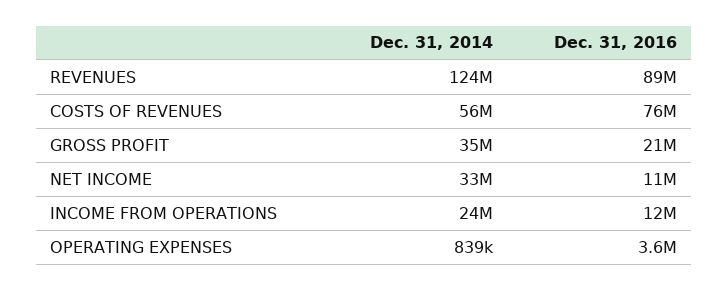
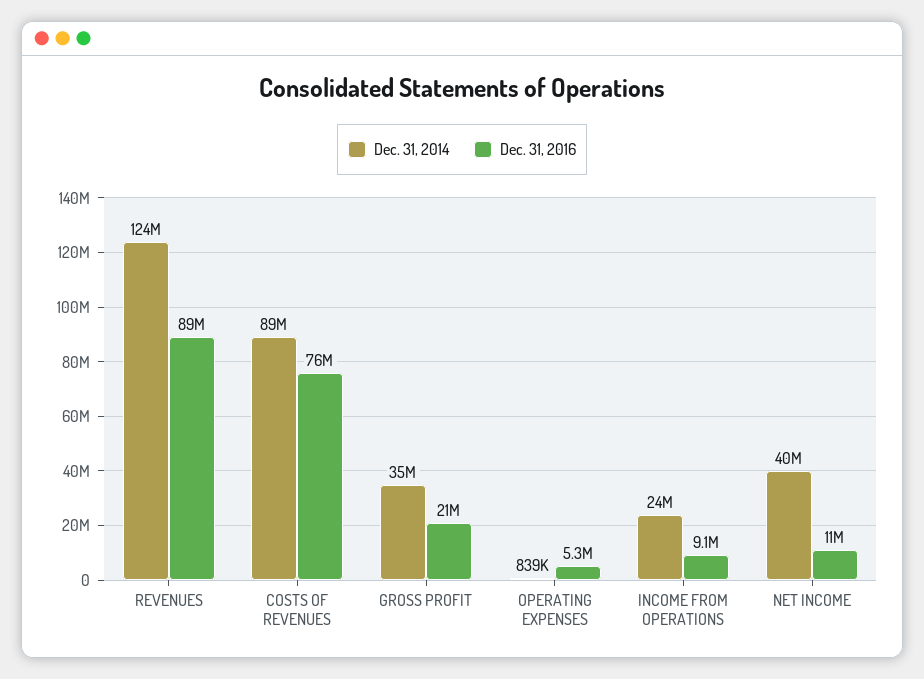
Dec. 31, 2014, COSTS OF REVENUES: 56000000 -> 89000000
Dec. 31, 2014, NET INCOME: 33000000 -> 40000000
Dec. 31, 2016, INCOME FROM OPERATIONS: 12000000 -> 9100000
Dec. 31, 2016, OPERATING EXPENSES: 3600000 -> 5300000

